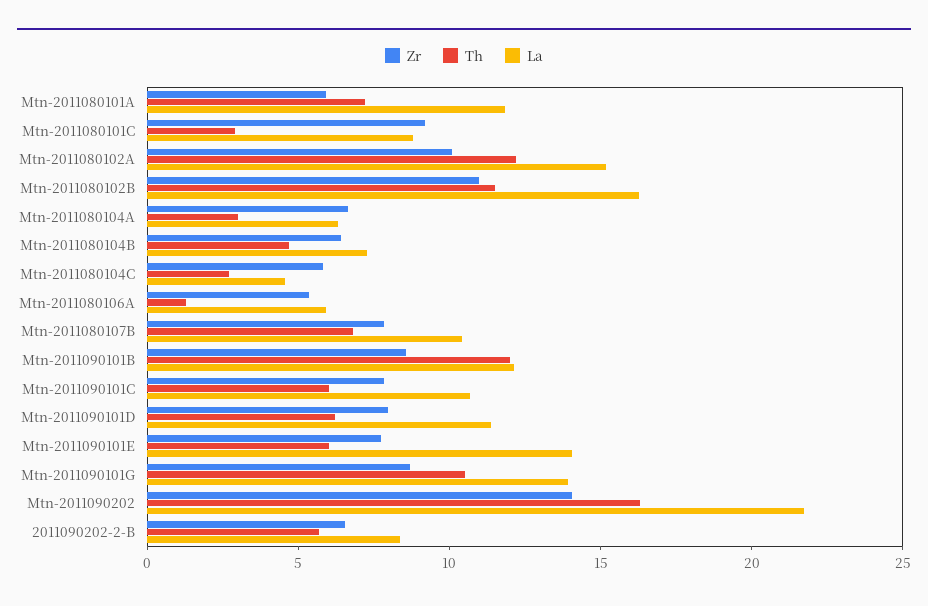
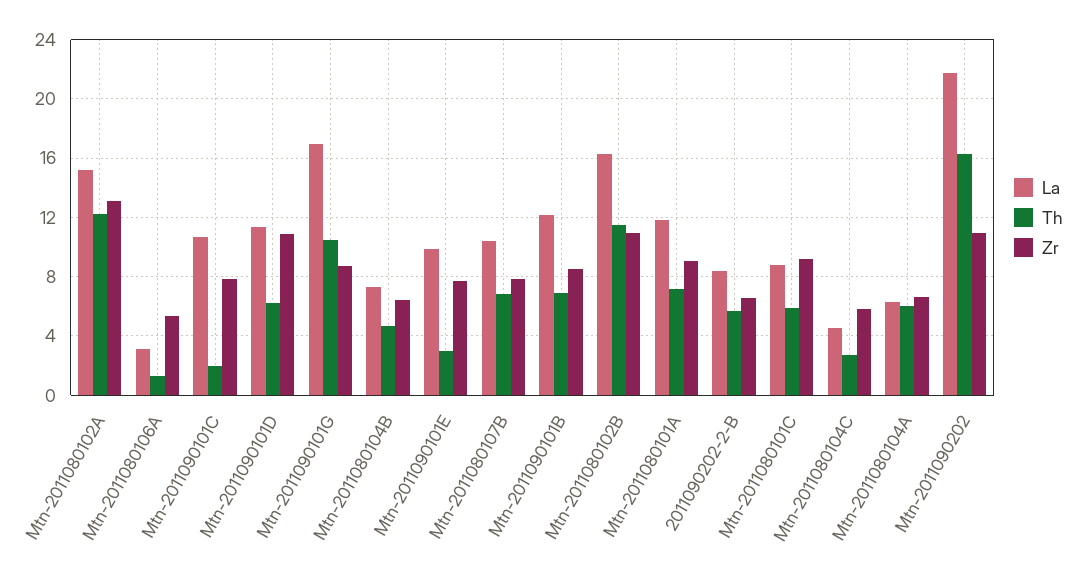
Zr, Mtn-2011080101A: 6 -> 9
Th, Mtn-2011080101C: 3 -> 6
Zr, Mtn-2011080102A: 10 -> 13
Th, Mtn-2011080104A: 3 -> 6
La, Mtn-2011080106A: 6 -> 3
Th, Mtn-2011090101B: 12 -> 7
Th, Mtn-2011090101C: 6 -> 2
Zr, Mtn-2011090101D: 8 -> 11
Th, Mtn-2011090101E: 6 -> 3
La, Mtn-2011090101E: 14 -> 10
La, Mtn-2011090101G: 14 -> 17
Zr, Mtn-2011090202: 14 -> 11

